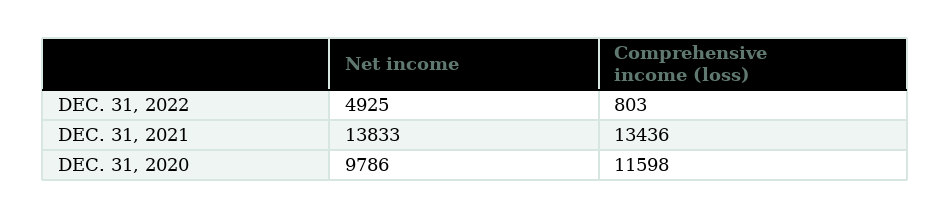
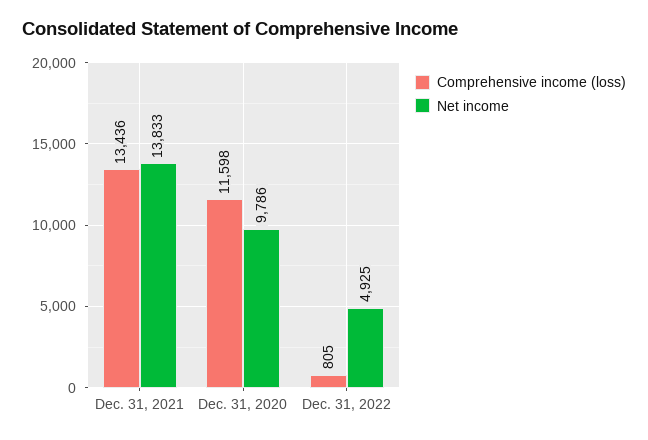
Comprehensive income (loss), DEC. 31, 2022: 803 -> 805

